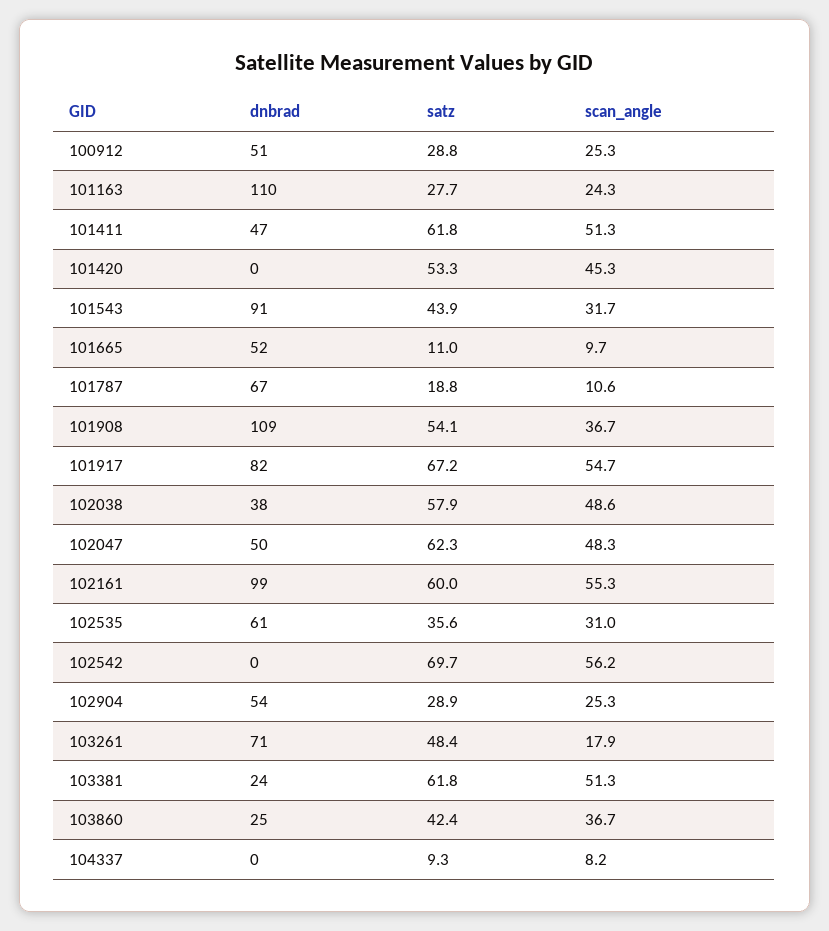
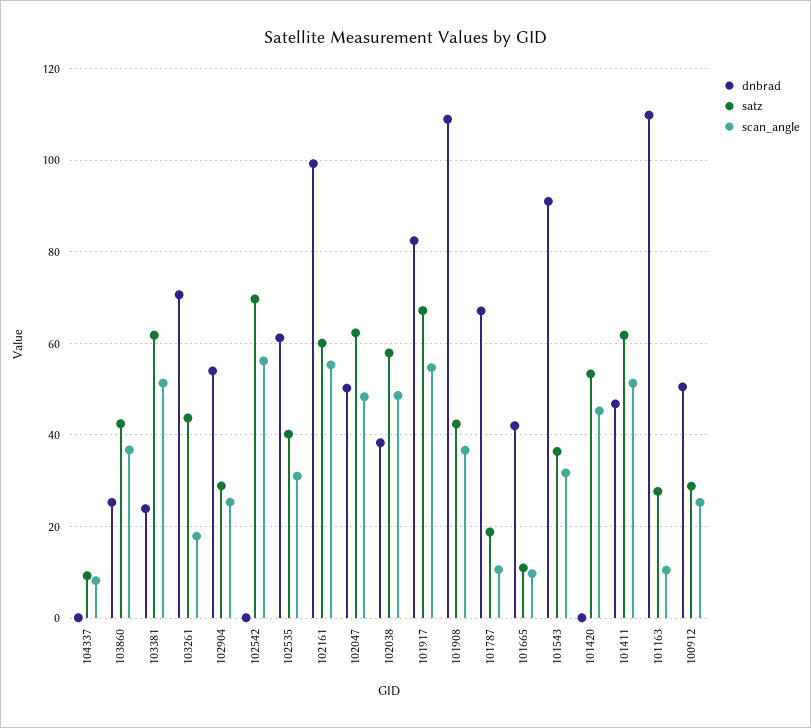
scan_angle, 101163: 24.3 -> 10
satz, 101543: 43.9 -> 36
dnbrad, 101665: 52 -> 42
satz, 101908: 54.1 -> 42
satz, 102535: 35.6 -> 40
satz, 103261: 48.4 -> 44

